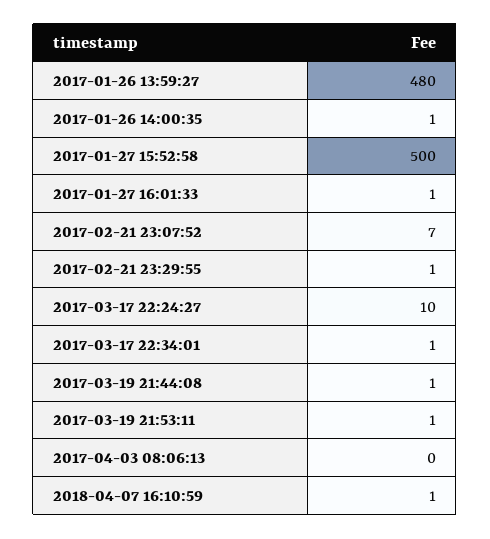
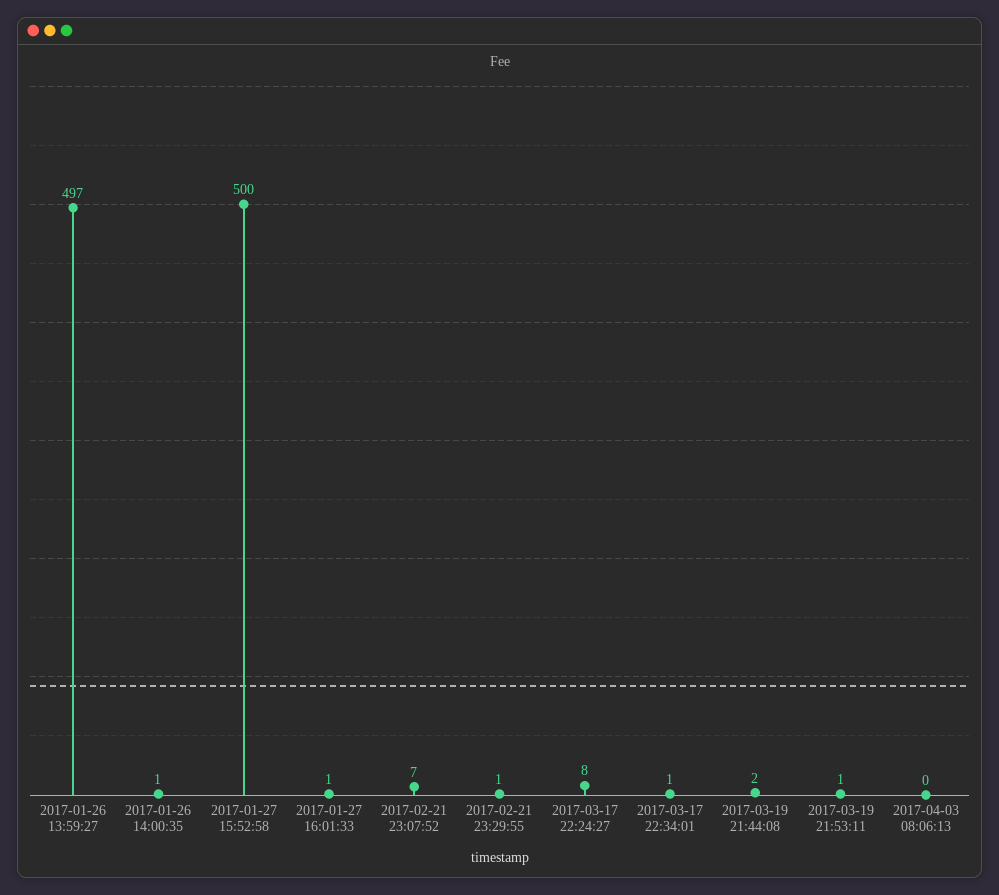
2017-01-26 13:59:27: 480 -> 497
2017-03-17 22:24:27: 10 -> 8
2017-03-19 21:44:08: 1 -> 2
2018-04-07 16:10:59: 1 -> none

